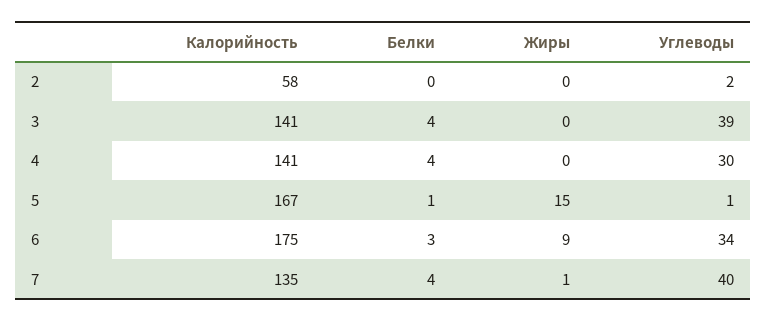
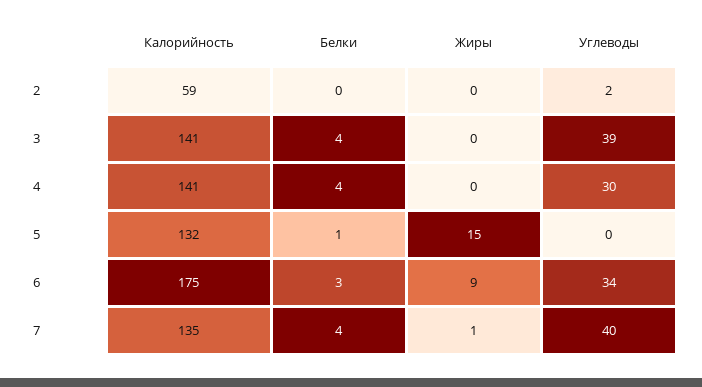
Калорийность, 2: 58 -> 59
Калорийность, 5: 167 -> 132
Углеводы, 5: 1 -> 0

